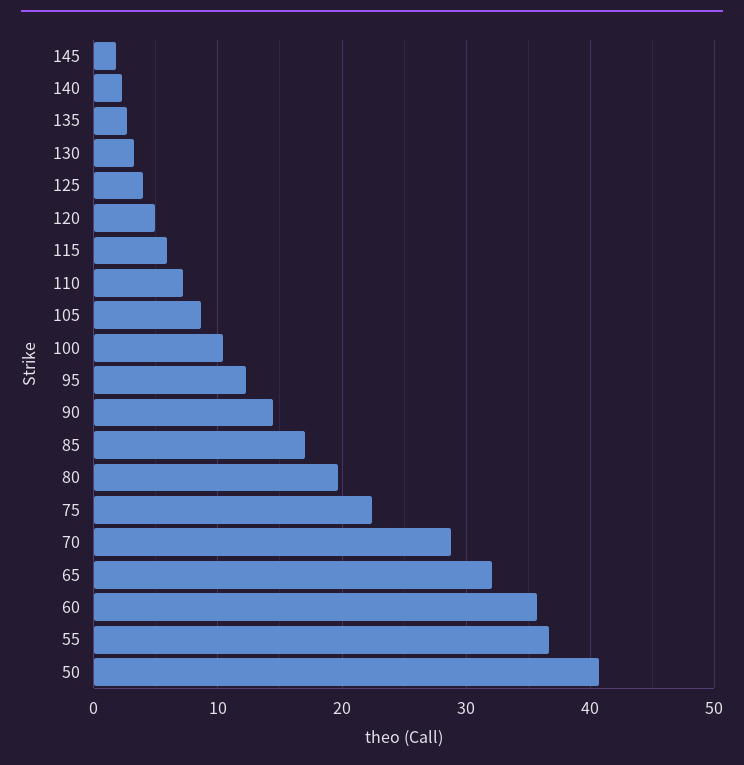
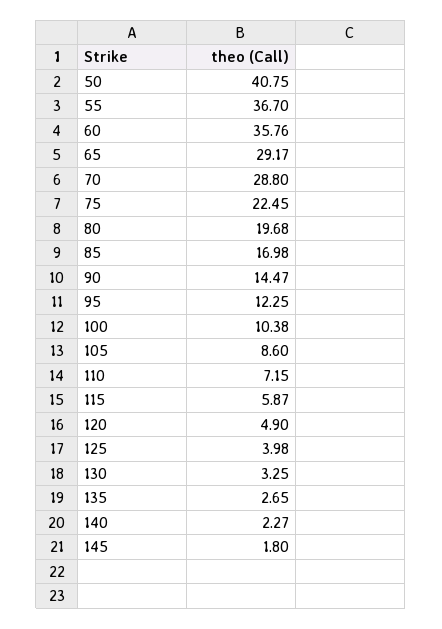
65: 32 -> 29.17

